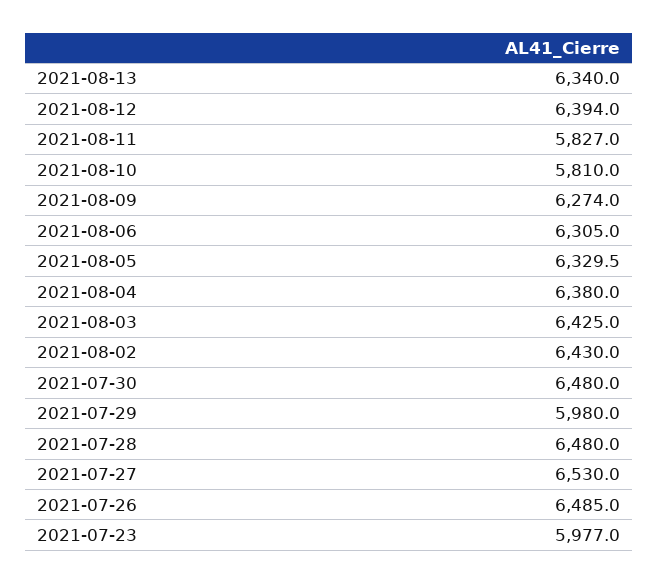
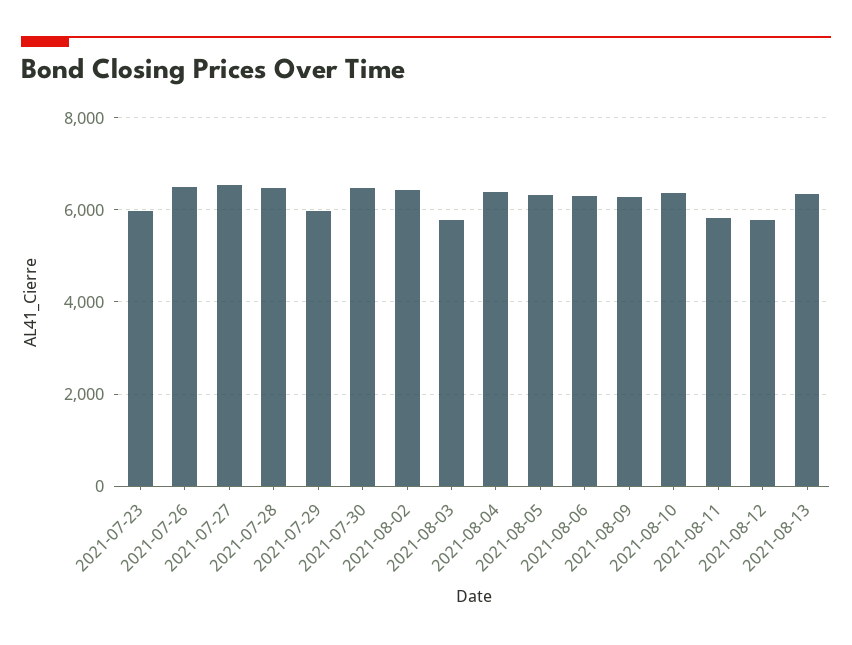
2021-08-12: 6394 -> 5800
2021-08-10: 5810 -> 6400
2021-08-03: 6425 -> 5800

